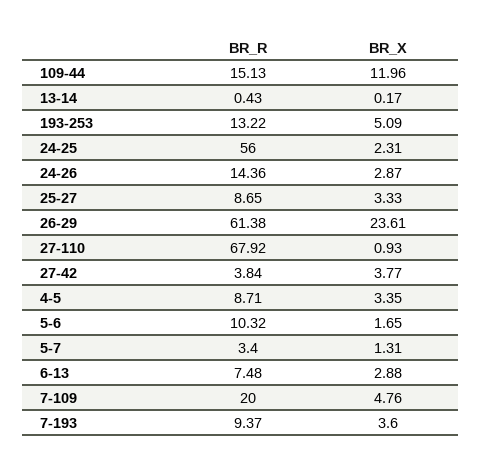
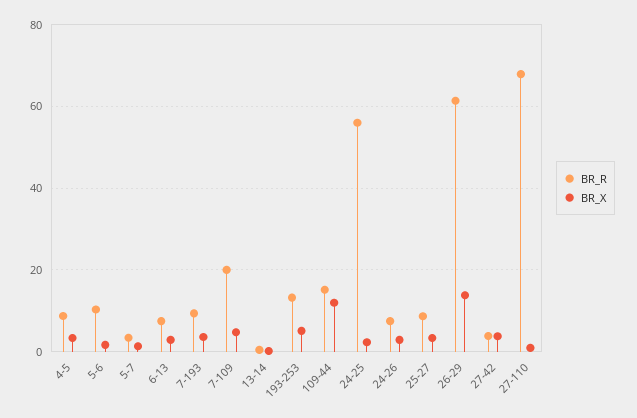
BR_R, 24-26: 14.36 -> 8
BR_X, 26-29: 23.61 -> 14

